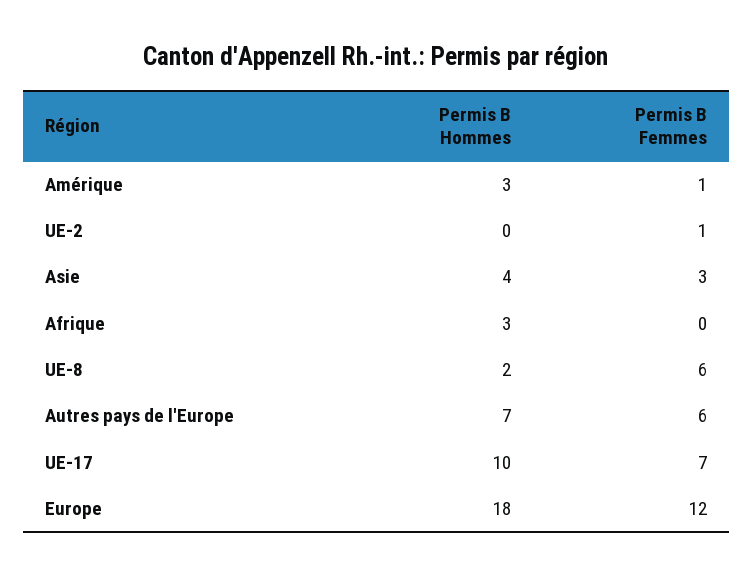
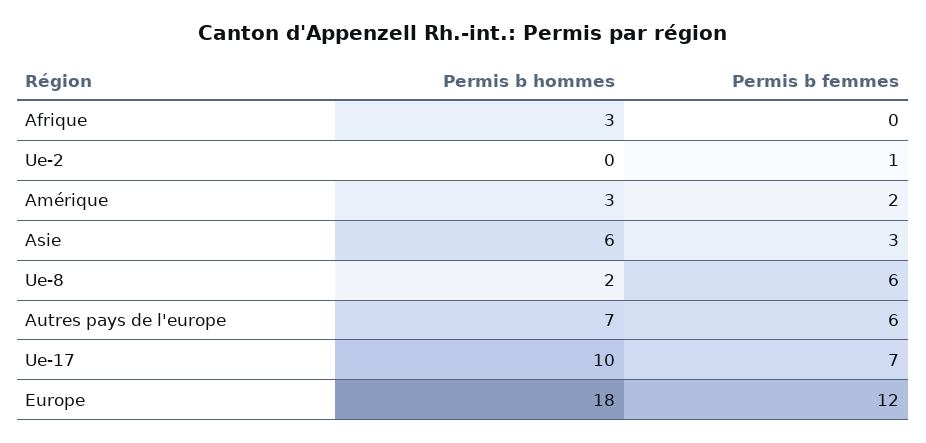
Permis B Femmes, Amérique: 1 -> 2
Permis B Hommes, Asie: 4 -> 6

